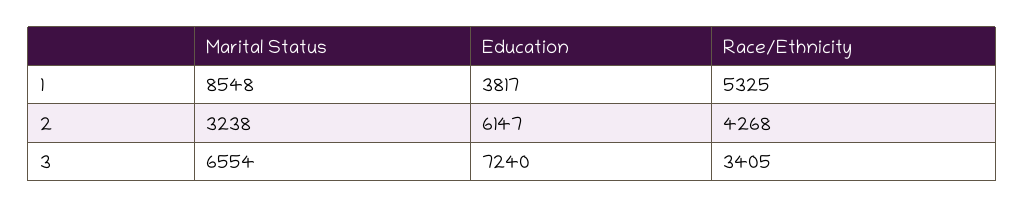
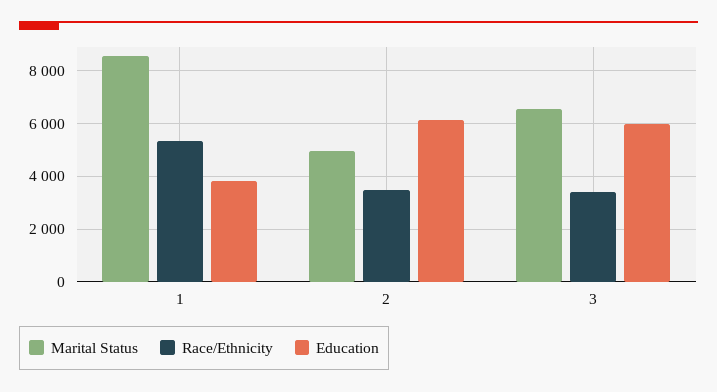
Marital Status, 2: 3238 -> 5000
Race/Ethnicity, 2: 4268 -> 3500
Education, 3: 7240 -> 6000

